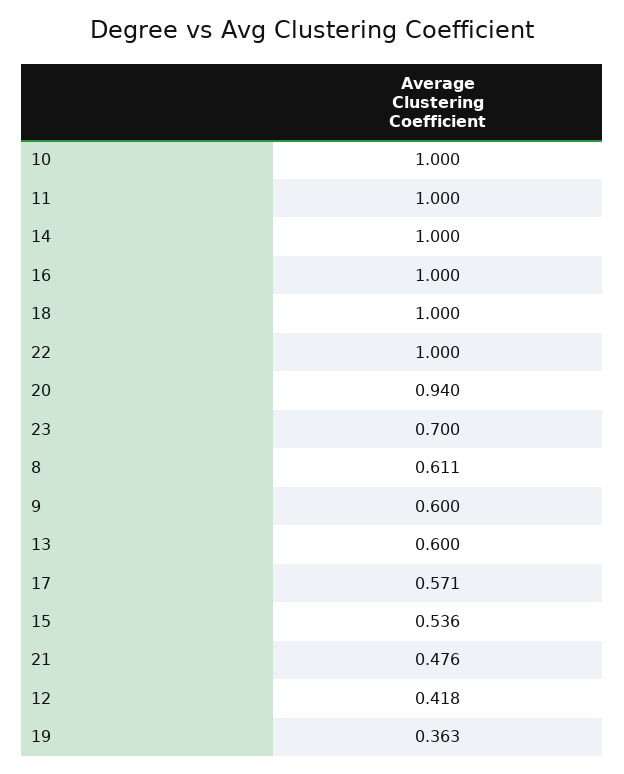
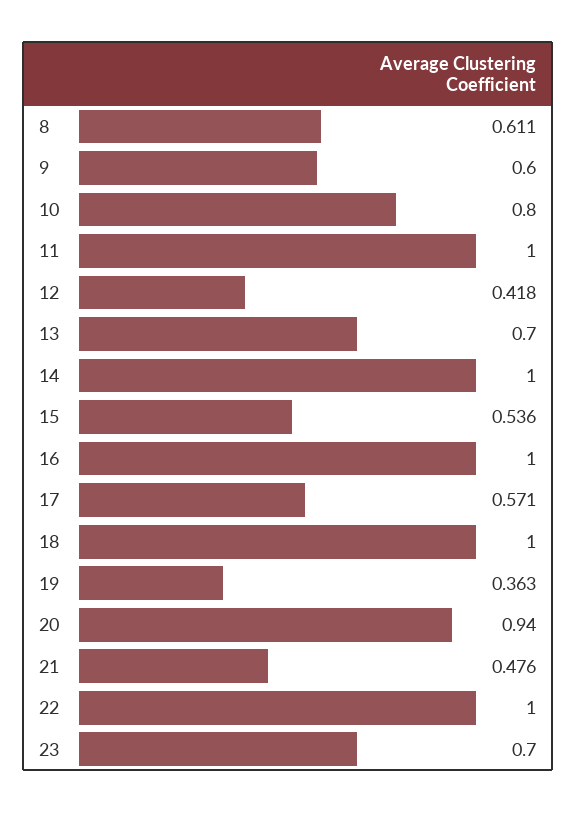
10: 1 -> 0.8
13: 0.6 -> 0.7

